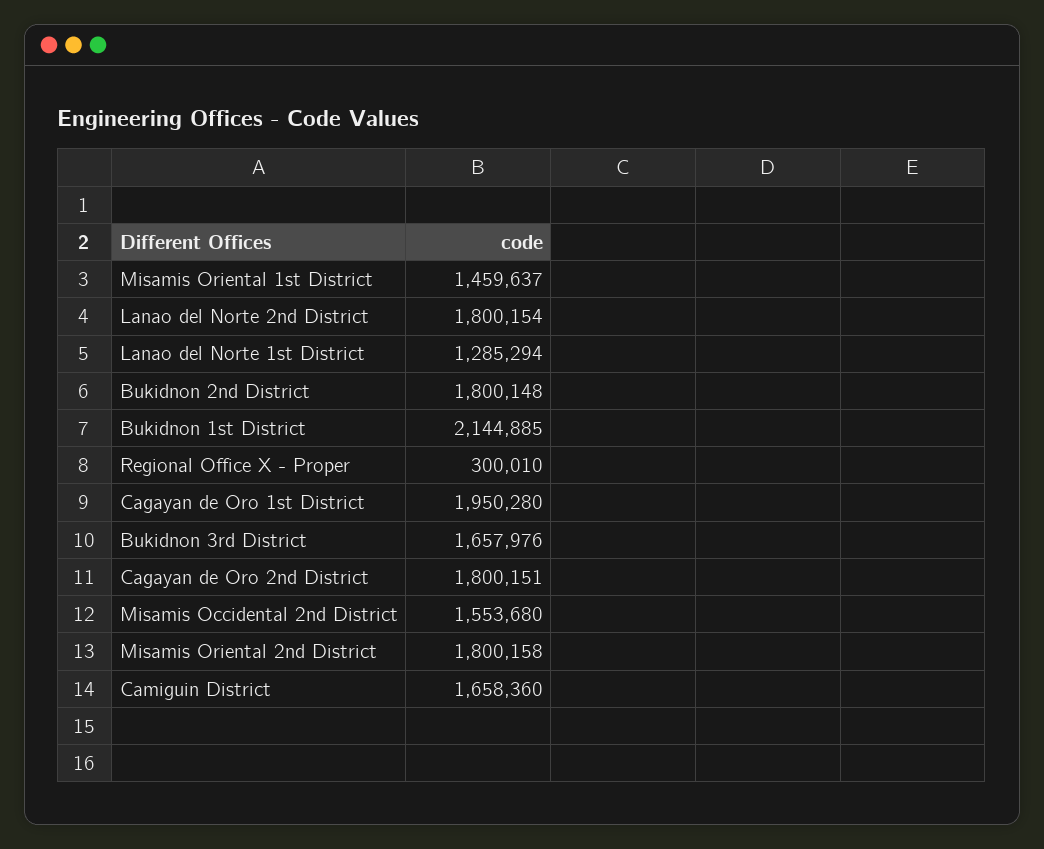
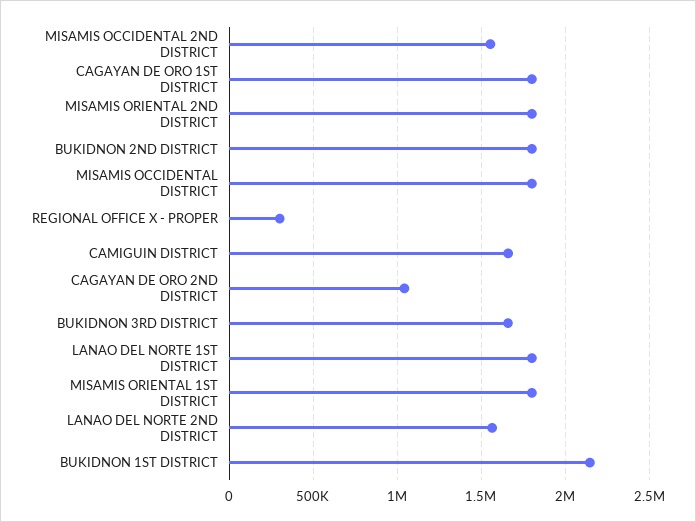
Misamis Oriental 1st District: 1459637 -> 1800000
Lanao del Norte 2nd District: 1800154 -> 1550000
Lanao del Norte 1st District: 1285294 -> 1800000
Cagayan de Oro 1st District: 1950280 -> 1800000
Cagayan de Oro 2nd District: 1800151 -> 1050000
MISAMIS OCCIDENTAL DISTRICT: none -> 1800000

